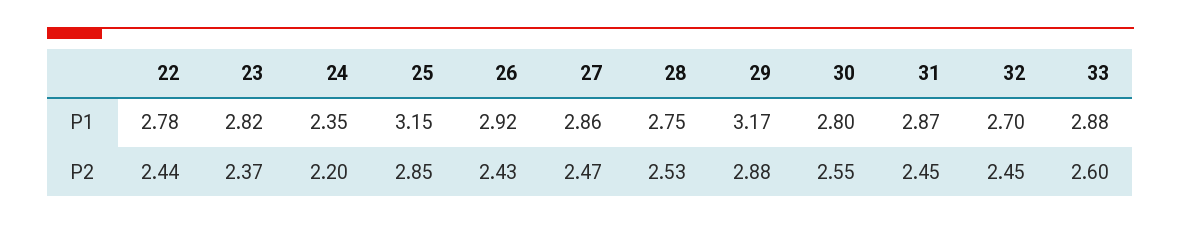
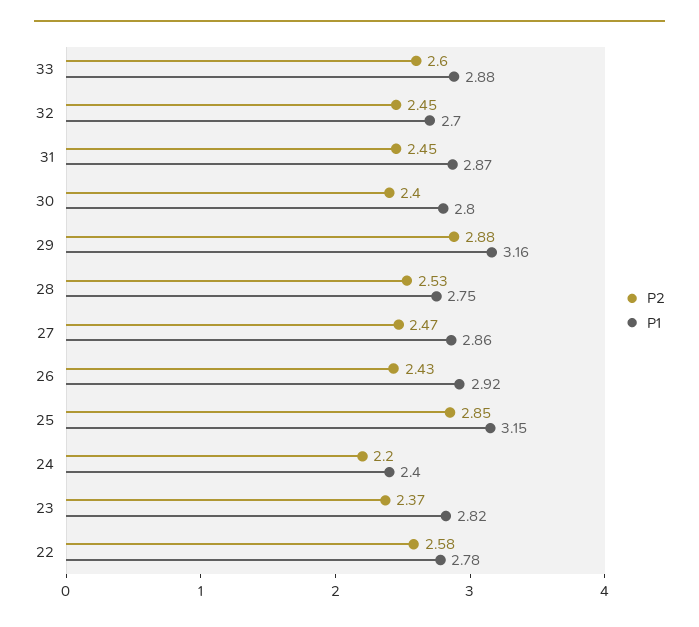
P1, 24: 2.35 -> 2.4
P1, 29: 3.17 -> 3.16
P2, 22: 2.44 -> 2.58
P2, 30: 2.55 -> 2.4

